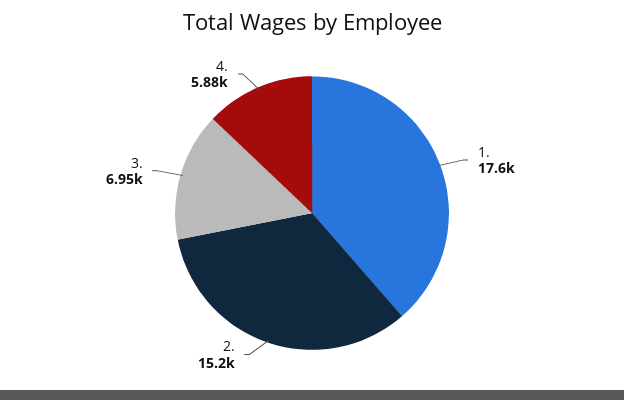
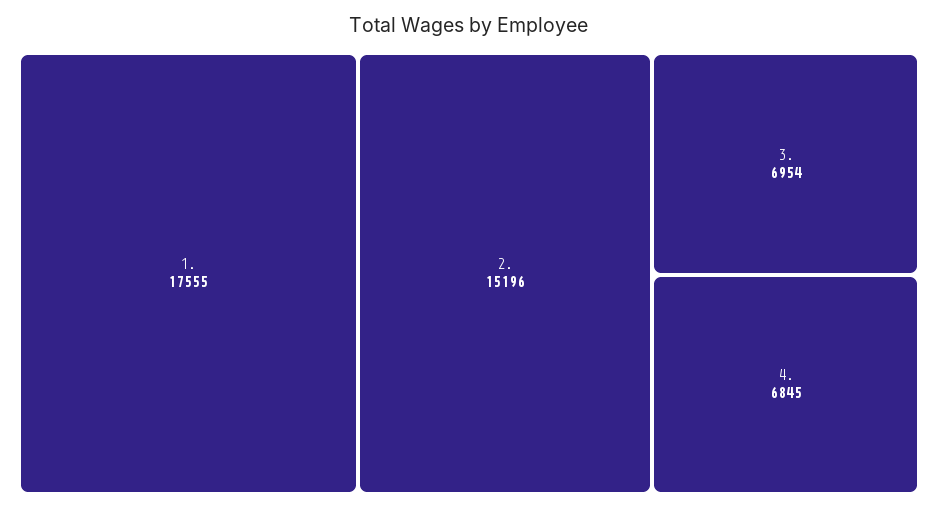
4.: 5880 -> 6845

